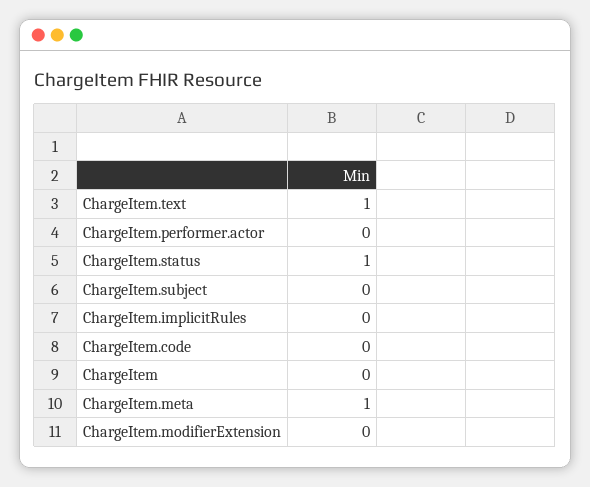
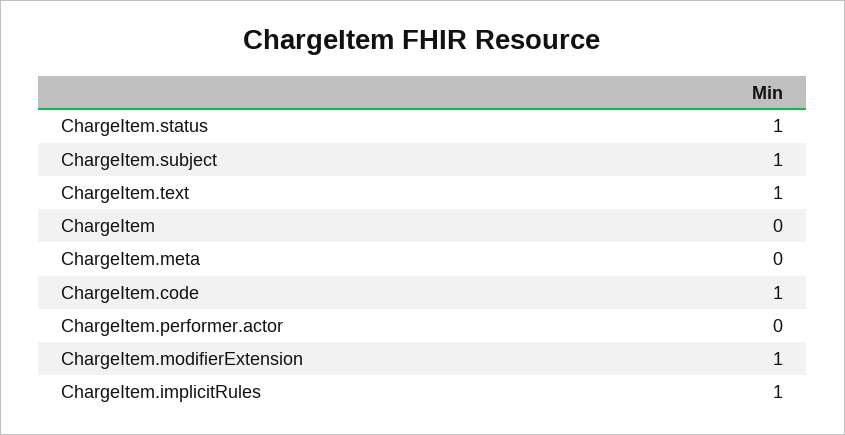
ChargeItem.subject: 0 -> 1
ChargeItem.implicitRules: 0 -> 1
ChargeItem.code: 0 -> 1
ChargeItem.meta: 1 -> 0
ChargeItem.modifierExtension: 0 -> 1

